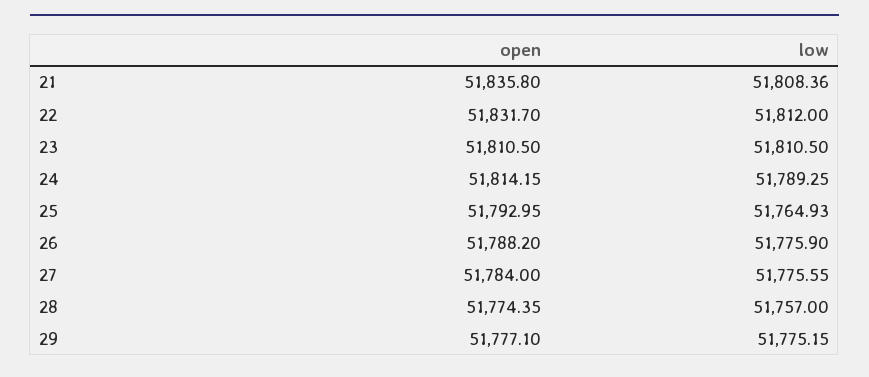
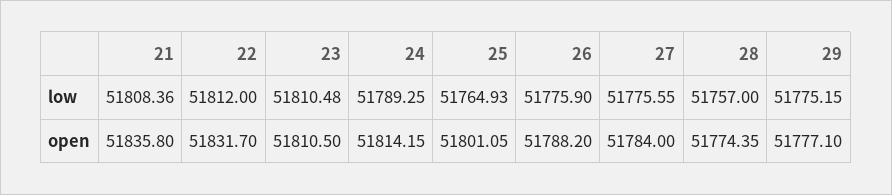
low, 23: 51810.5 -> 51810.48
open, 25: 51792.95 -> 51801.05

